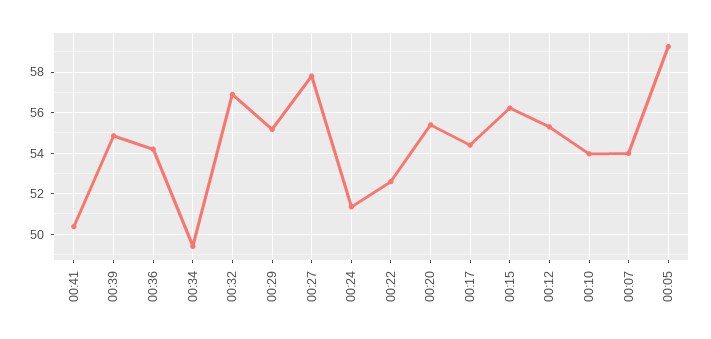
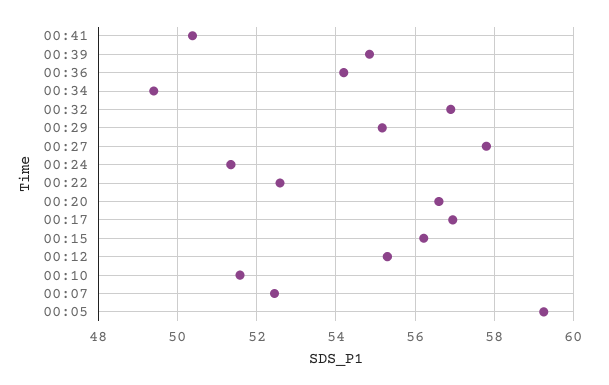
00:20: 55.5 -> 56.6
00:17: 54.5 -> 57
00:10: 54 -> 51.6
00:07: 54 -> 52.4

